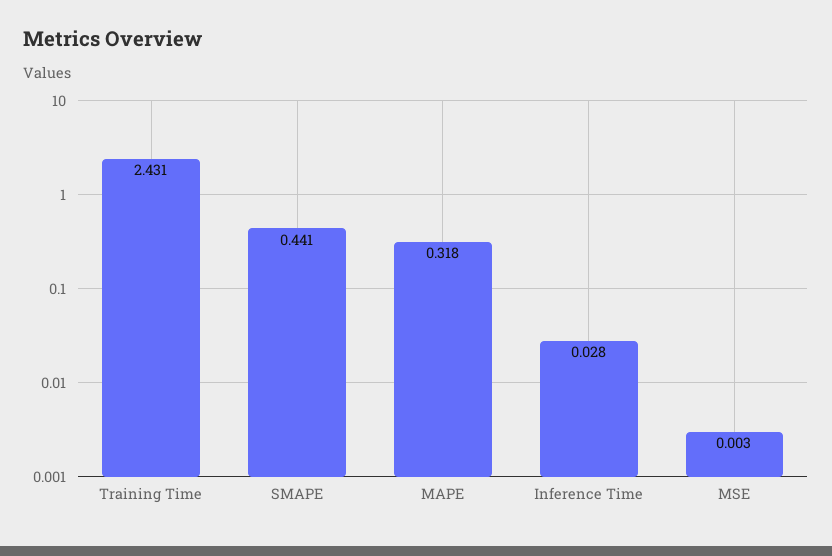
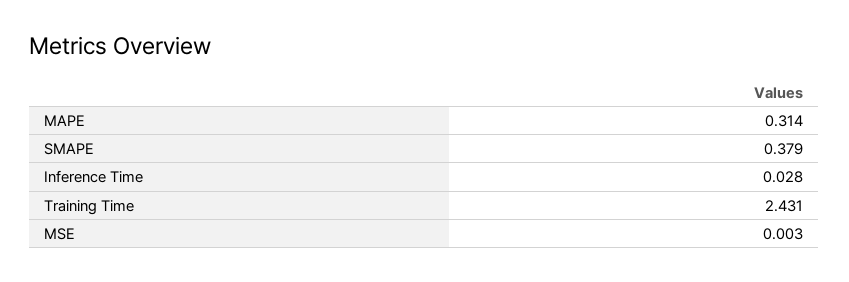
SMAPE: 0.441 -> 0.379
MAPE: 0.318 -> 0.314

